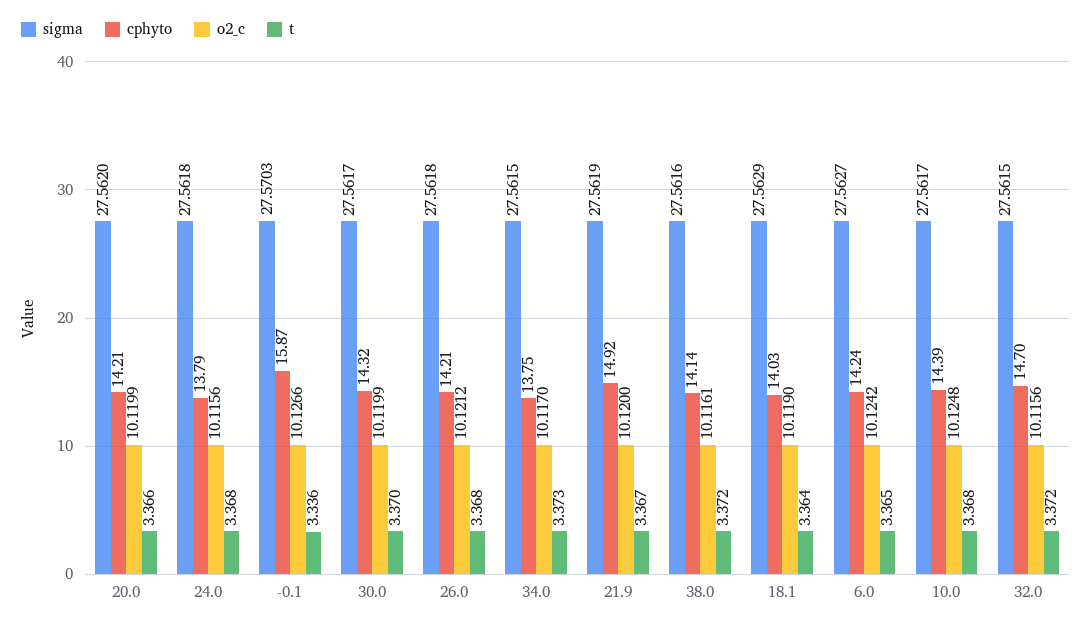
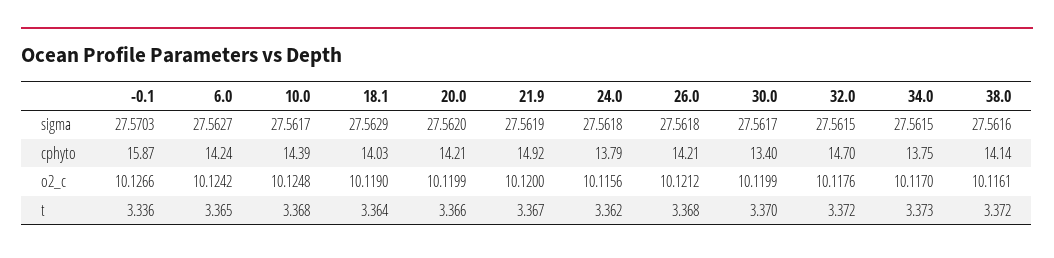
t, 24.0: 3.368 -> 3.362
cphyto, 30.0: 14.32 -> 13.4
o2_c, 32.0: 10.1156 -> 10.1176

